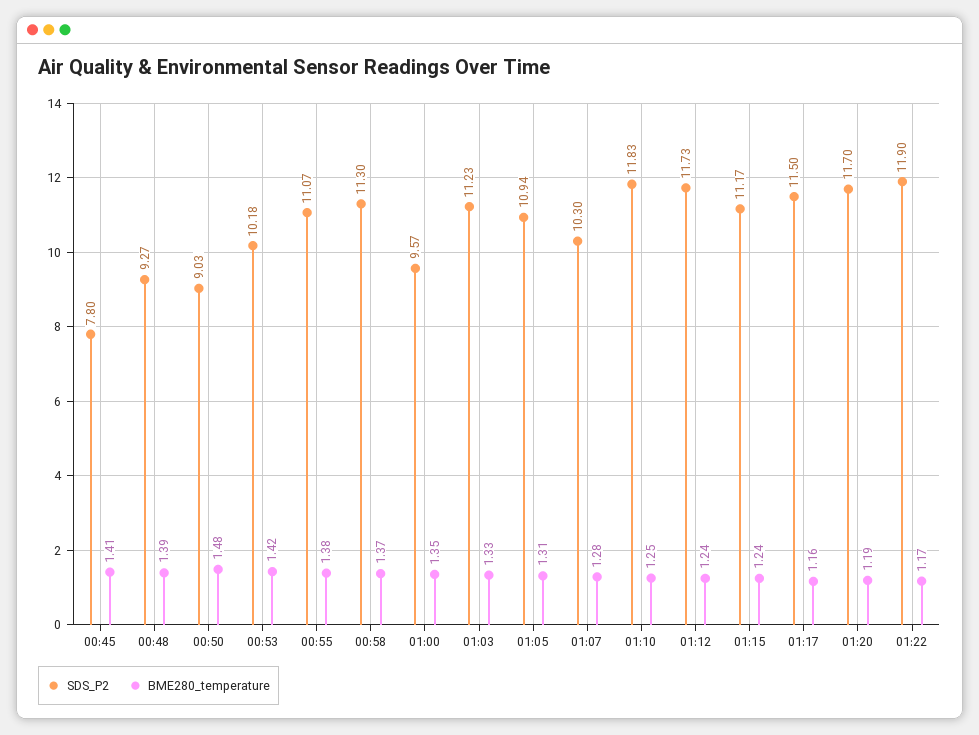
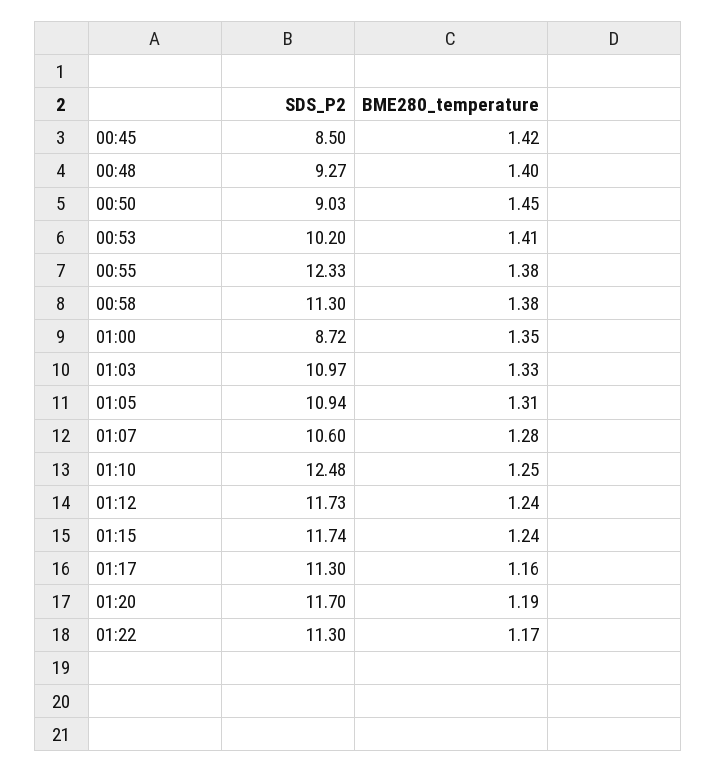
SDS_P2, 00:45: 7.8 -> 8.5
BME280_temperature, 00:45: 1.41 -> 1.42
BME280_temperature, 00:48: 1.39 -> 1.4
BME280_temperature, 00:50: 1.48 -> 1.45
SDS_P2, 00:53: 10.18 -> 10.2
BME280_temperature, 00:53: 1.42 -> 1.41
SDS_P2, 00:55: 11.07 -> 12.33
BME280_temperature, 00:58: 1.37 -> 1.38
SDS_P2, 01:00: 9.57 -> 8.72
SDS_P2, 01:03: 11.23 -> 10.97
SDS_P2, 01:07: 10.3 -> 10.6
SDS_P2, 01:10: 11.83 -> 12.48
SDS_P2, 01:15: 11.17 -> 11.74
SDS_P2, 01:17: 11.5 -> 11.3
SDS_P2, 01:22: 11.9 -> 11.3

